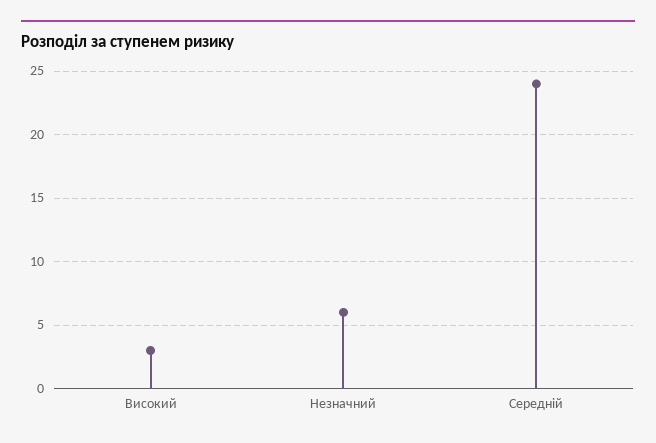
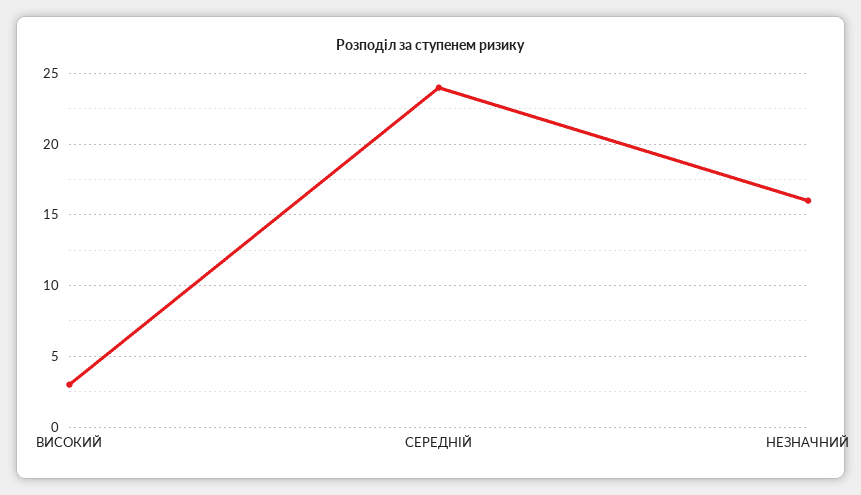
Незначний: 6 -> 16

